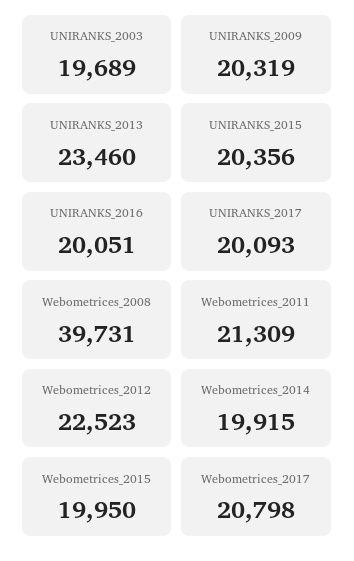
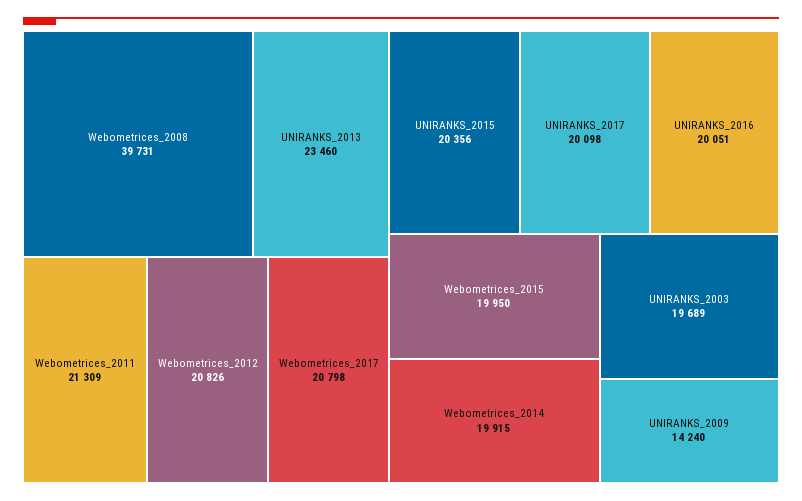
UNIRANKS_2009: 20319 -> 14240
UNIRANKS_2017: 20093 -> 20098
Webometrices_2012: 22523 -> 20826

